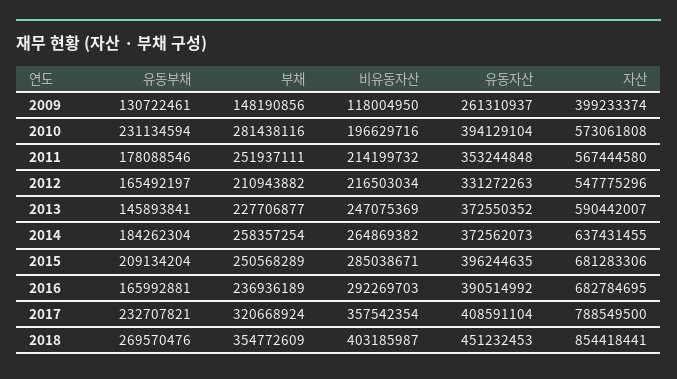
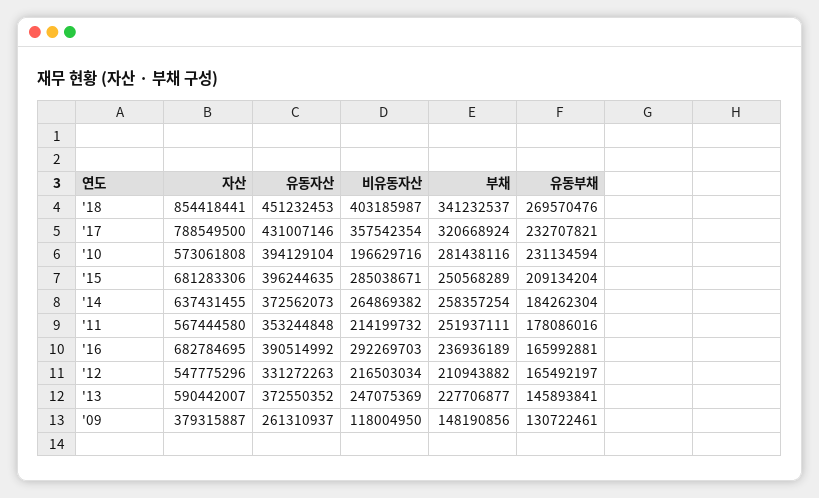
자산, 2009: 399233374 -> 379315887
유동부채, 2011: 178088546 -> 178086016
유동자산, 2017: 408591104 -> 431007146
부채, 2018: 354772609 -> 341232537

